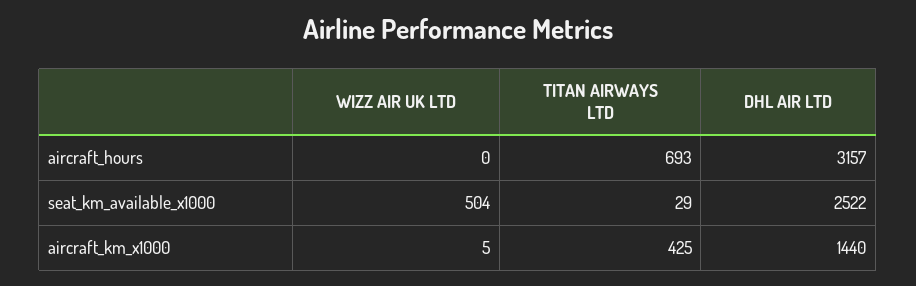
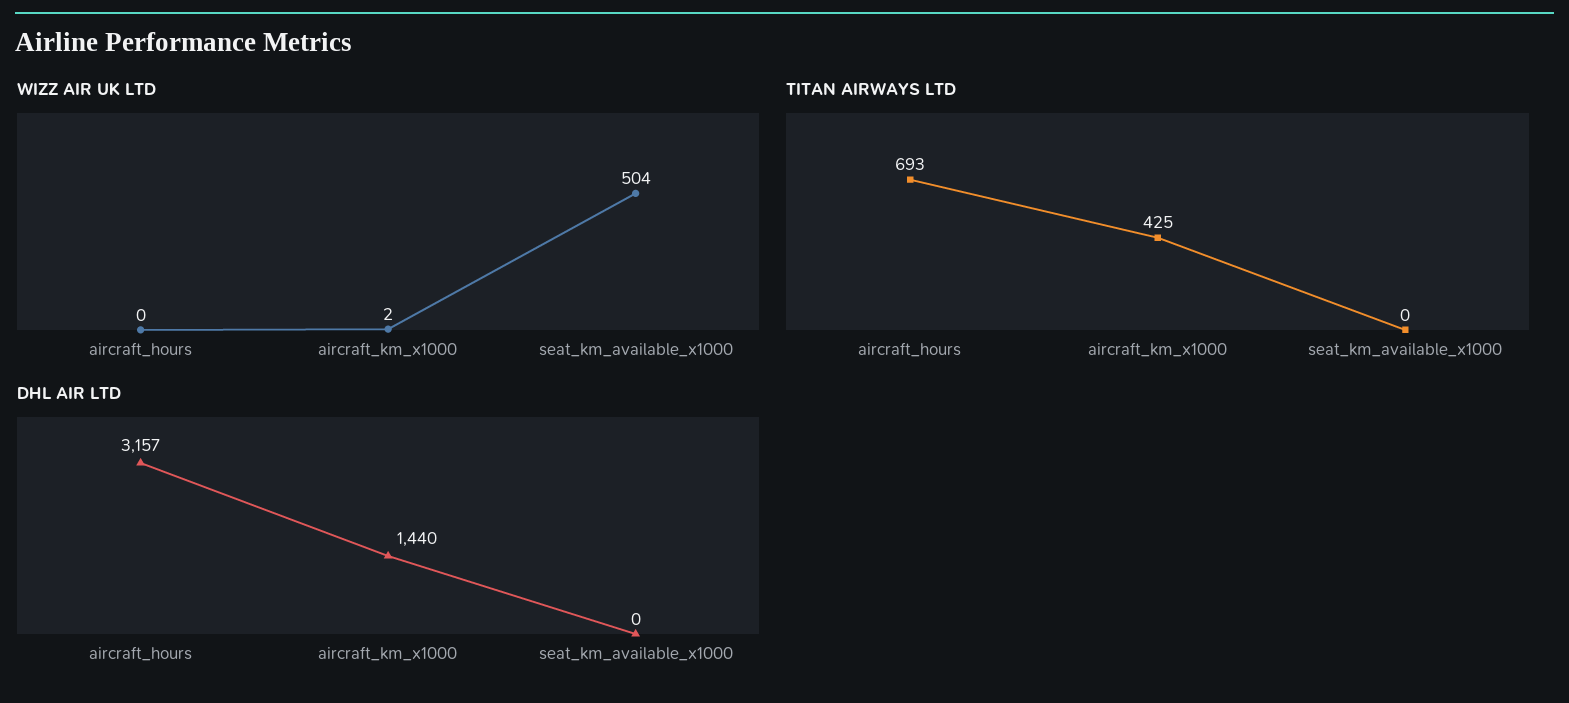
TITAN AIRWAYS LTD, seat_km_available_x1000: 29 -> 0
DHL AIR LTD, seat_km_available_x1000: 2522 -> 0
WIZZ AIR UK LTD, aircraft_km_x1000: 5 -> 2

